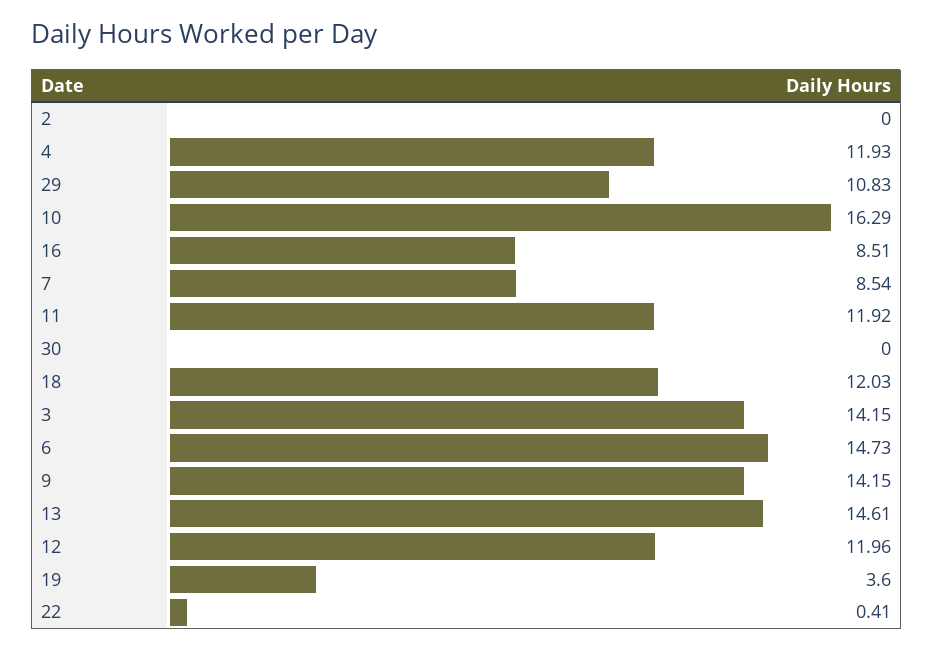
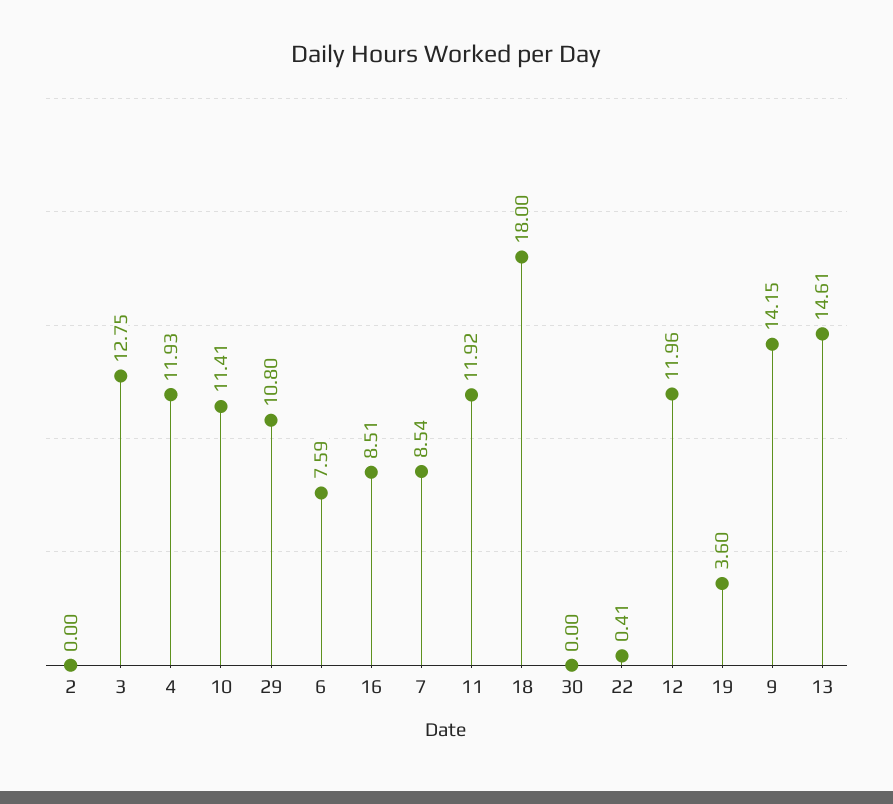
29: 10.83 -> 10.8
10: 16.29 -> 11.41
18: 12.03 -> 18
3: 14.15 -> 12.75
6: 14.73 -> 7.59

